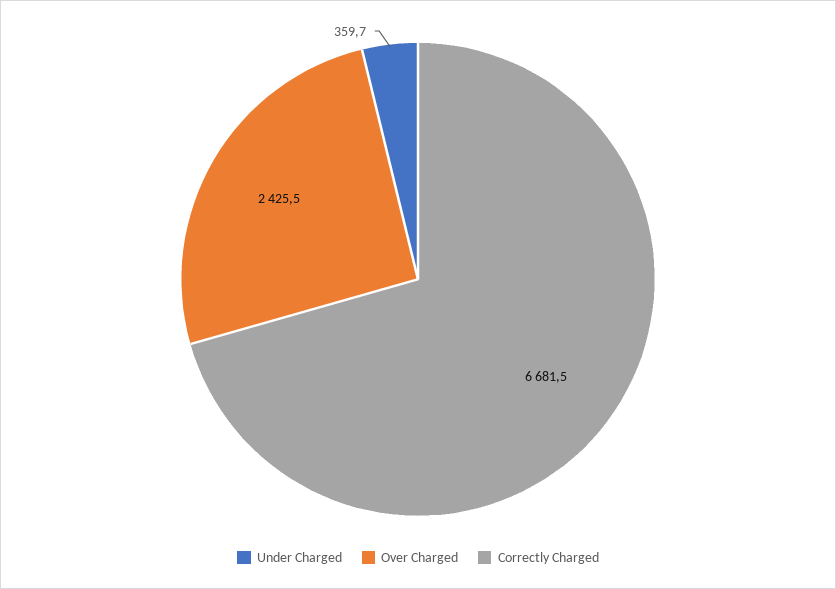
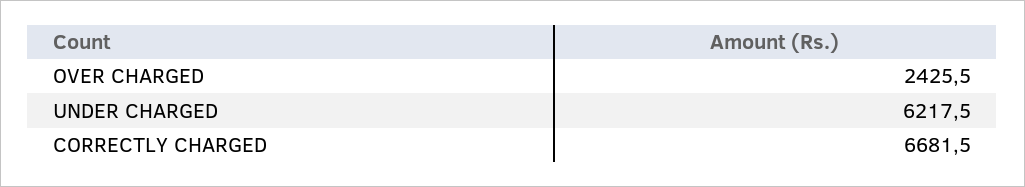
Under Charged: 359.7 -> 6217.5

